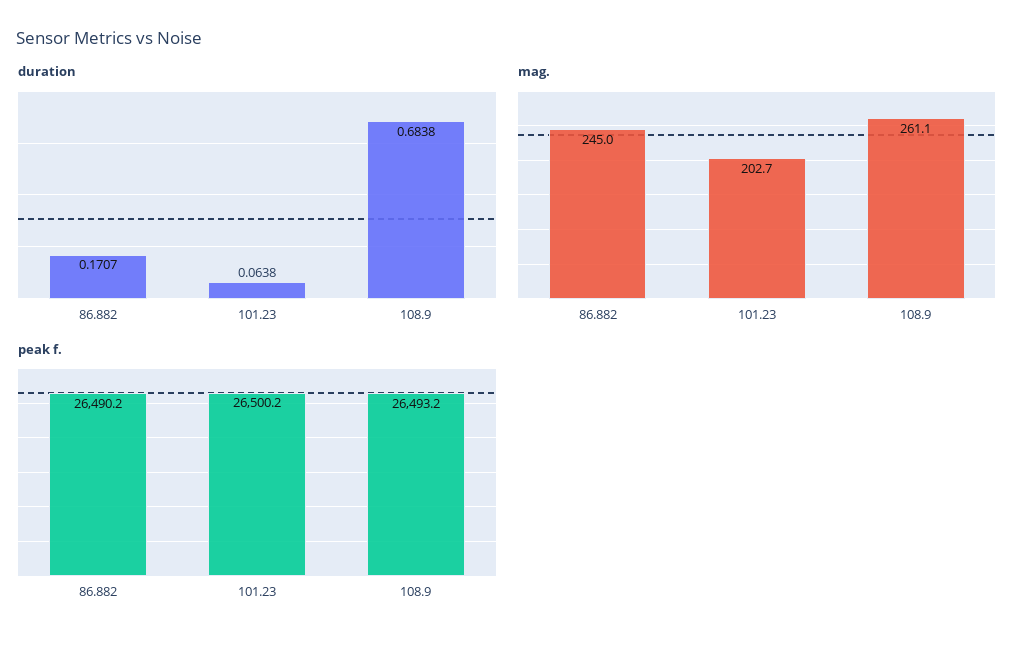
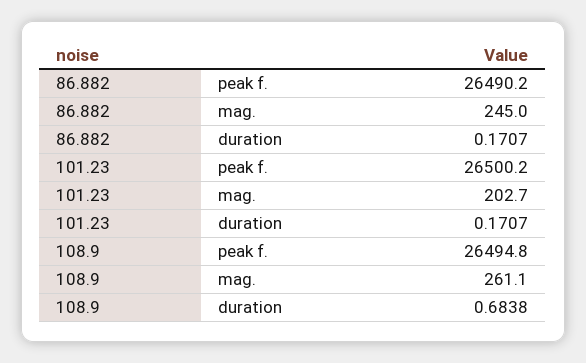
duration, 101.23: 0.0638 -> 0.1707
peak f., 108.9: 26493.2 -> 26494.8

